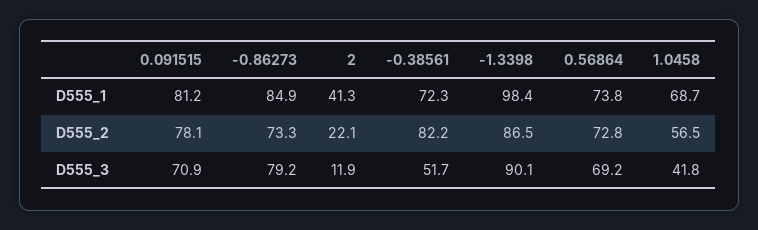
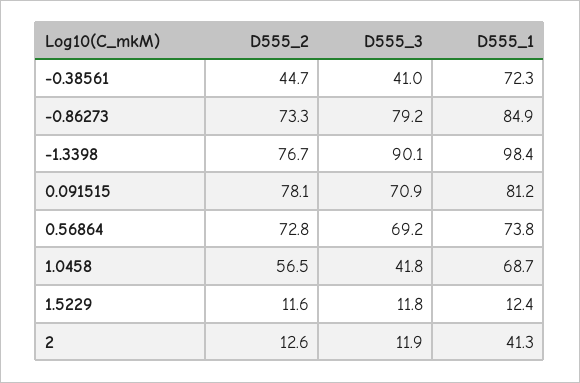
2, D555_2: 22.1 -> 12.6
-0.38561, D555_2: 82.2 -> 44.7
-1.3398, D555_2: 86.5 -> 76.7
-0.38561, D555_3: 51.7 -> 41
1.5229, D555_2: none -> 11.6
1.5229, D555_3: none -> 11.8
1.5229, D555_1: none -> 12.4

